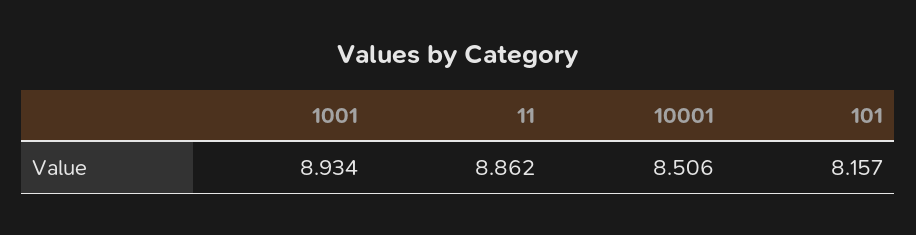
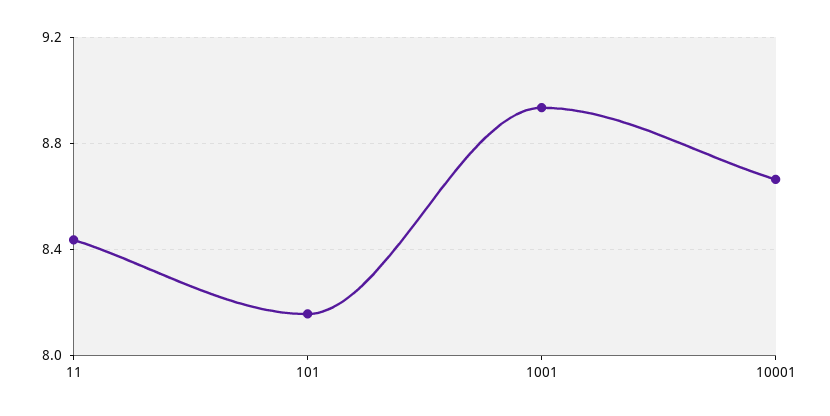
11: 8.862 -> 8.45
10001: 8.506 -> 8.65

